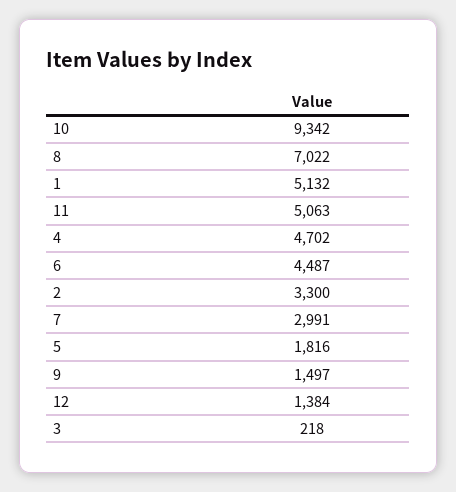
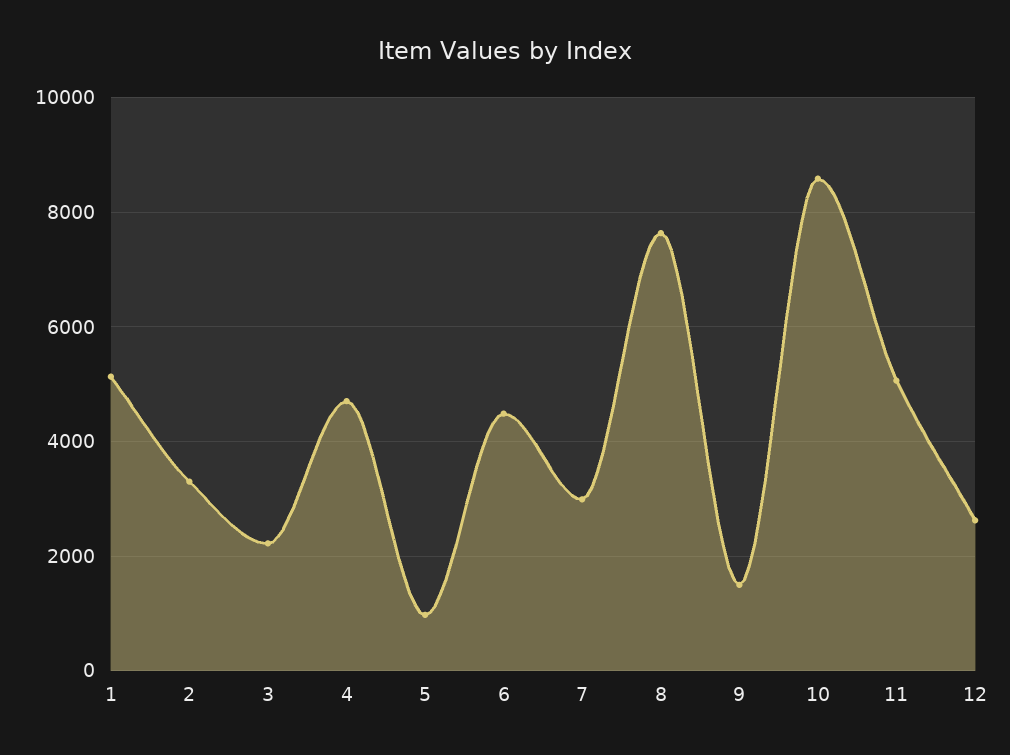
10: 9342 -> 8600
8: 7022 -> 7600
5: 1816 -> 1000
12: 1384 -> 2600
3: 218 -> 2200

